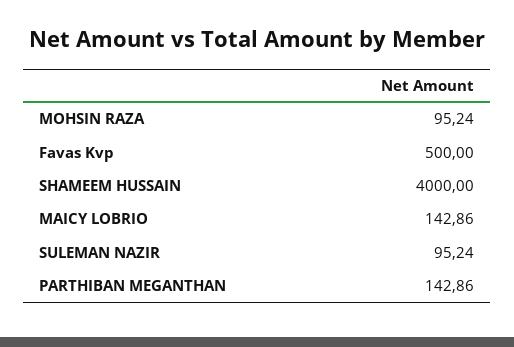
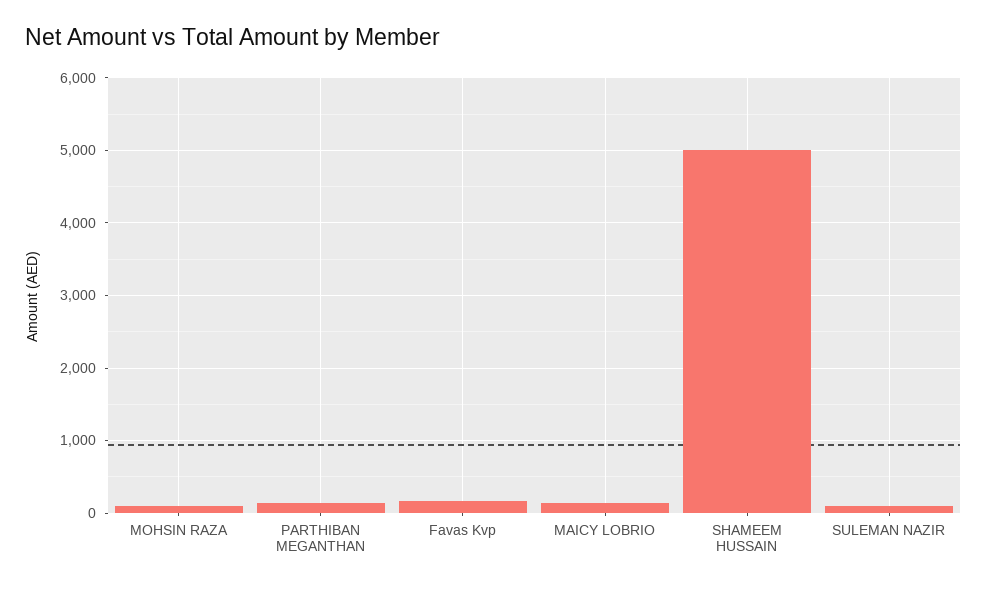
Favas Kvp: 500 -> 200
SHAMEEM HUSSAIN: 4000 -> 5000

